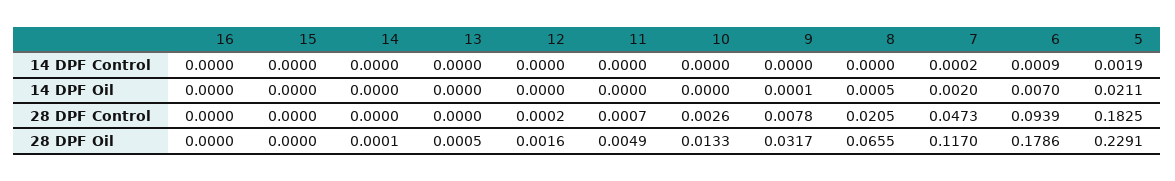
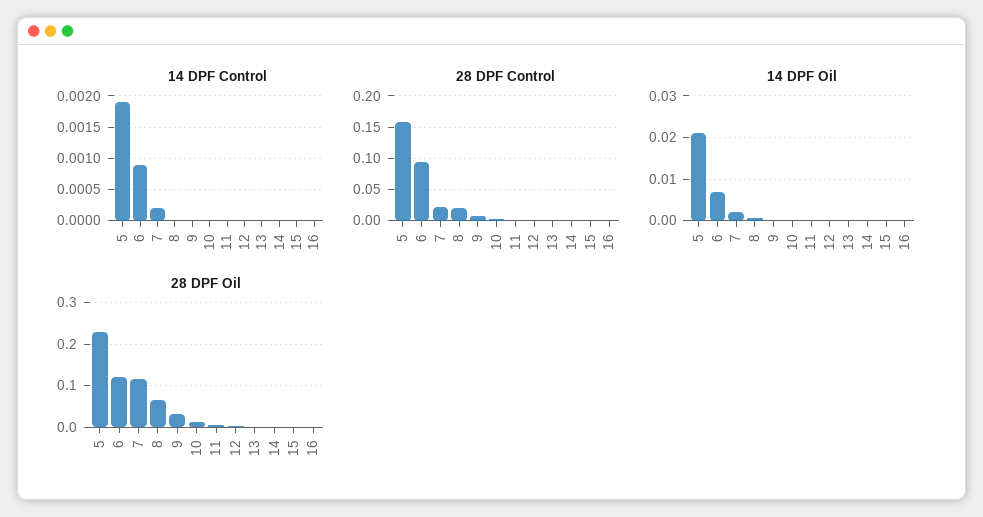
28 DPF Control, 7: 0.0473 -> 0.02
28 DPF Control, 5: 0.1825 -> 0.16
28 DPF Oil, 6: 0.1786 -> 0.12

